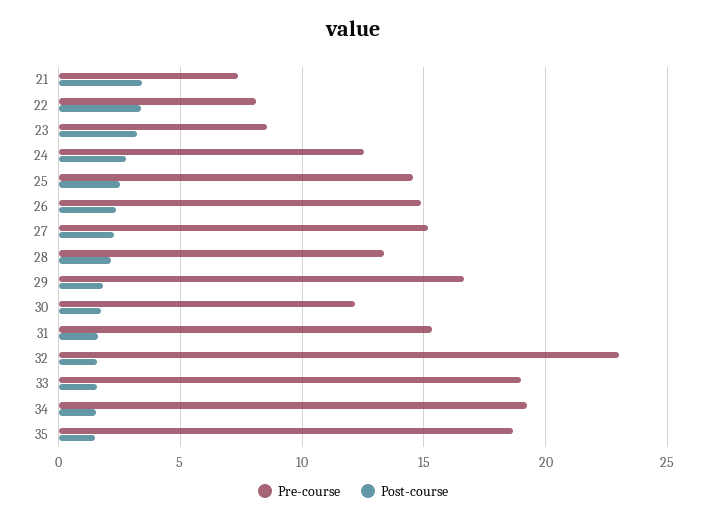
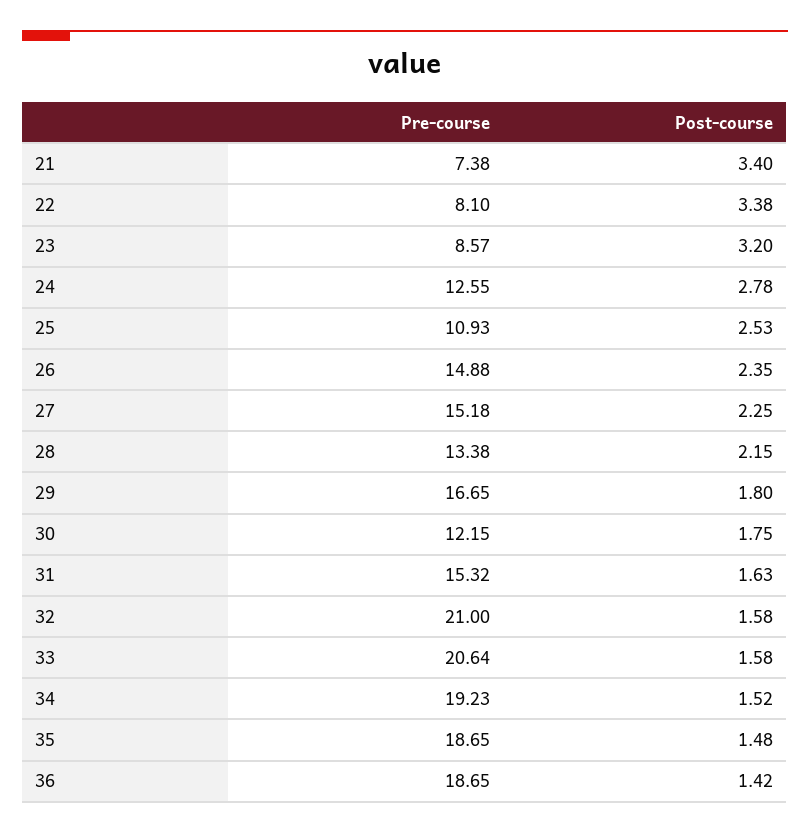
Pre-course, 25: 14.5 -> 10.93
Pre-course, 32: 23 -> 21
Pre-course, 33: 19 -> 20.64
Pre-course, 36: none -> 18.65
Post-course, 36: none -> 1.42

